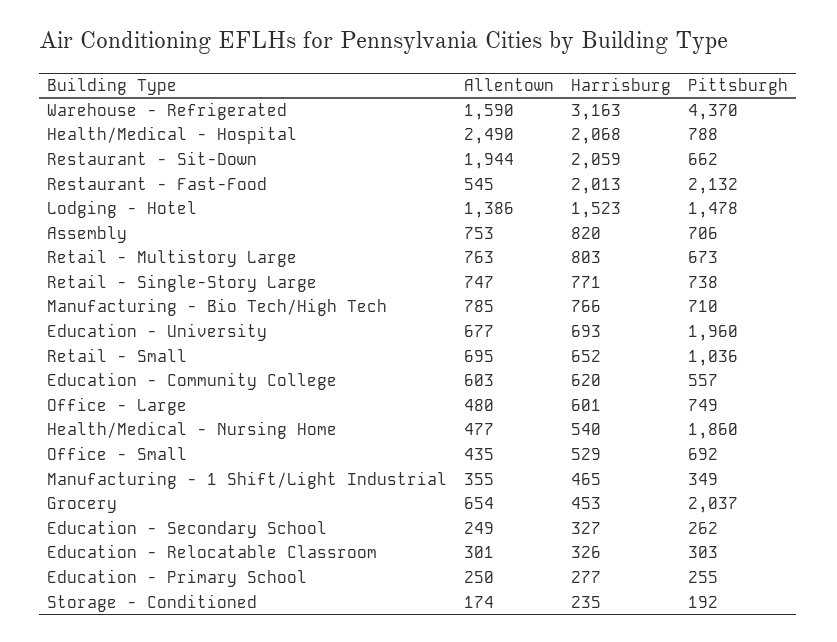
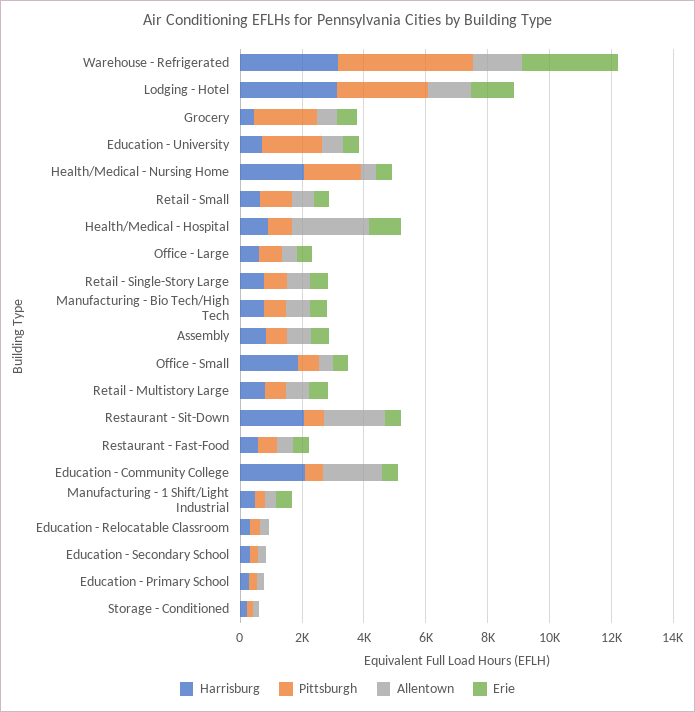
Harrisburg, Health/Medical - Hospital: 2068 -> 1000
Harrisburg, Restaurant - Fast-Food: 2013 -> 500
Pittsburgh, Restaurant - Fast-Food: 2132 -> 500
Harrisburg, Lodging - Hotel: 1523 -> 3000
Pittsburgh, Lodging - Hotel: 1478 -> 3000
Allentown, Education - Community College: 603 -> 2000
Harrisburg, Education - Community College: 620 -> 2000
Harrisburg, Health/Medical - Nursing Home: 540 -> 2000
Harrisburg, Office - Small: 529 -> 2000
Erie, Warehouse - Refrigerated: none -> 3000
Erie, Lodging - Hotel: none -> 1500
Erie, Grocery: none -> 500
Erie, Education - University: none -> 500
Erie, Health/Medical - Nursing Home: none -> 500
Erie, Retail - Small: none -> 500
Erie, Health/Medical - Hospital: none -> 1000
Erie, Office - Large: none -> 500
Erie, Retail - Single-Story Large: none -> 500
Erie, Manufacturing - Bio Tech/High Tech: none -> 500
Erie, Assembly: none -> 500
Erie, Office - Small: none -> 500
Erie, Retail - Multistory Large: none -> 500
Erie, Restaurant - Sit-Down: none -> 500
Erie, Restaurant - Fast-Food: none -> 500
Erie, Education - Community College: none -> 500
Erie, Manufacturing - 1 Shift/Light Industrial: none -> 500
Erie, Education - Relocatable Classroom: none -> 0
Erie, Education - Secondary School: none -> 0
Erie, Education - Primary School: none -> 0
Erie, Storage - Conditioned: none -> 0

